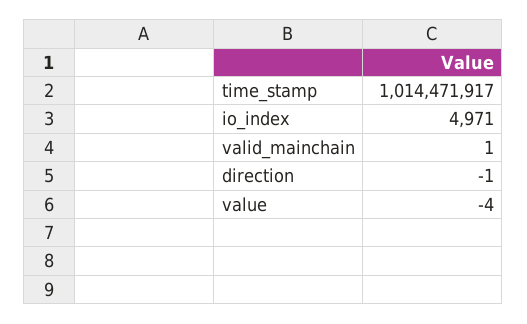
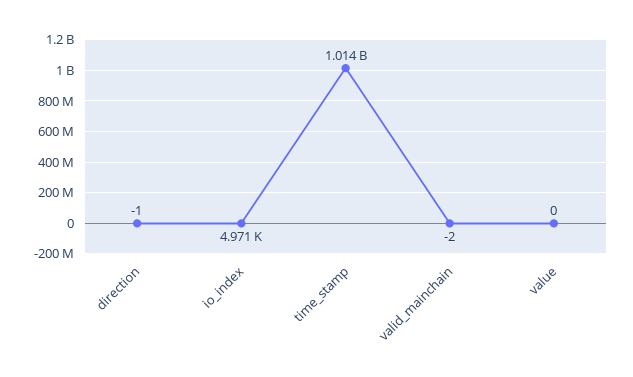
valid_mainchain: 1 -> -2
value: -4 -> 0

